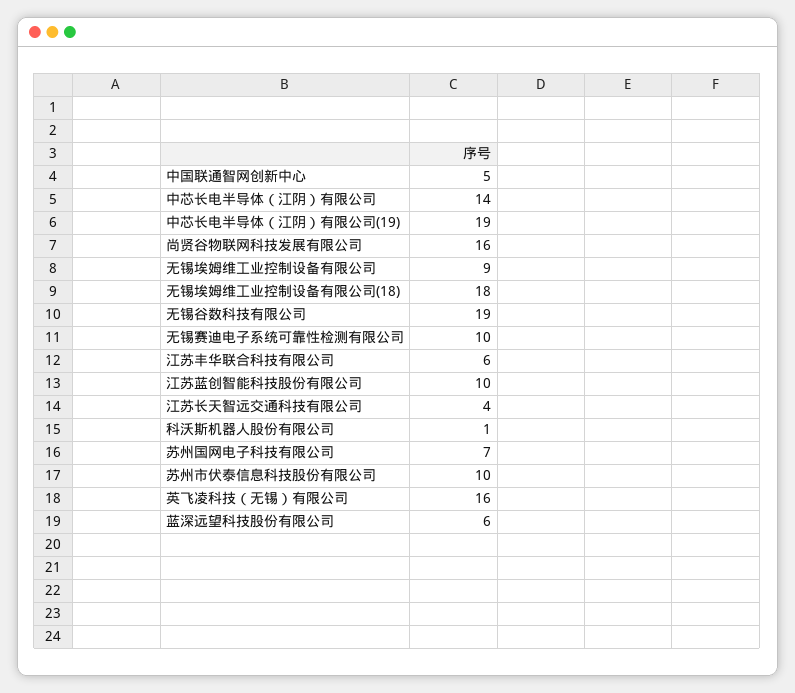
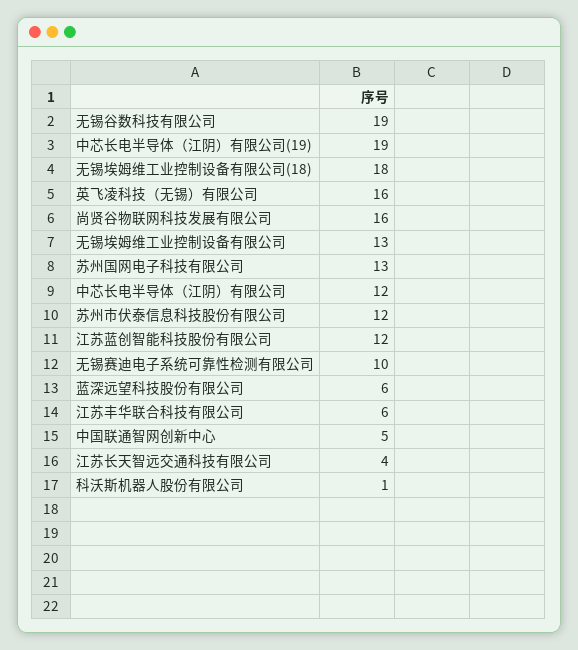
中芯长电半导体（江阴）有限公司: 14 -> 12
无锡埃姆维工业控制设备有限公司: 9 -> 13
江苏蓝创智能科技股份有限公司: 10 -> 12
苏州国网电子科技有限公司: 7 -> 13
苏州市伏泰信息科技股份有限公司: 10 -> 12

